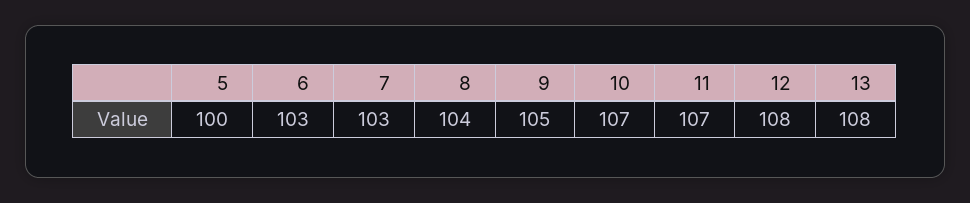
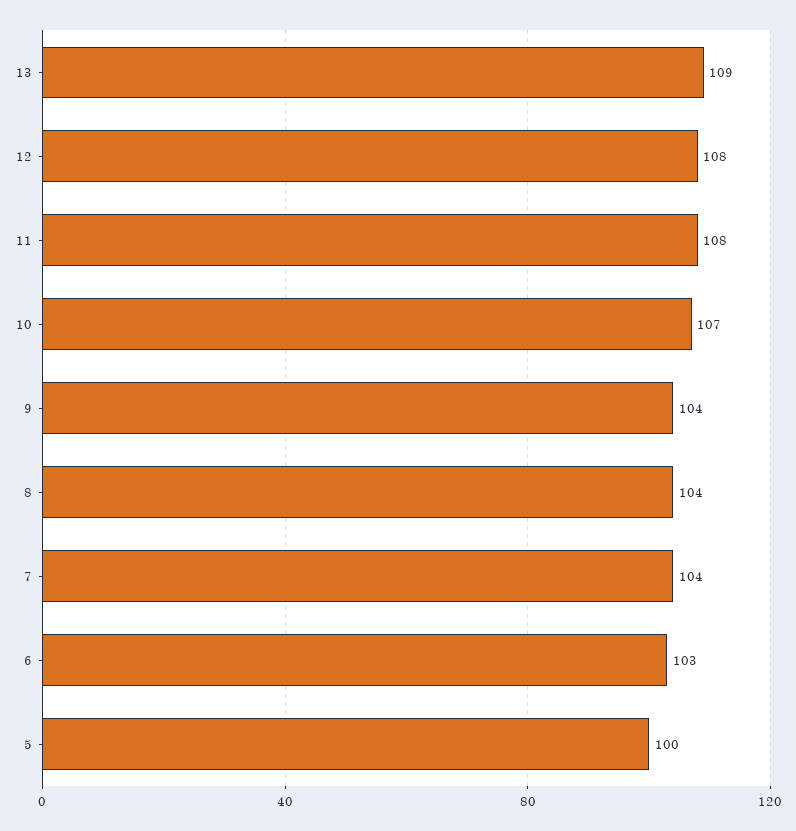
7: 103 -> 104
9: 105 -> 104
11: 107 -> 108
13: 108 -> 109

